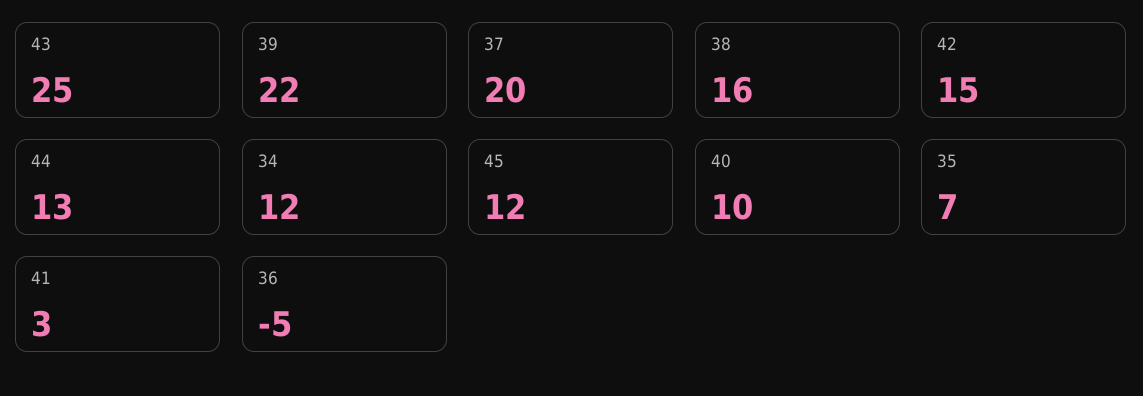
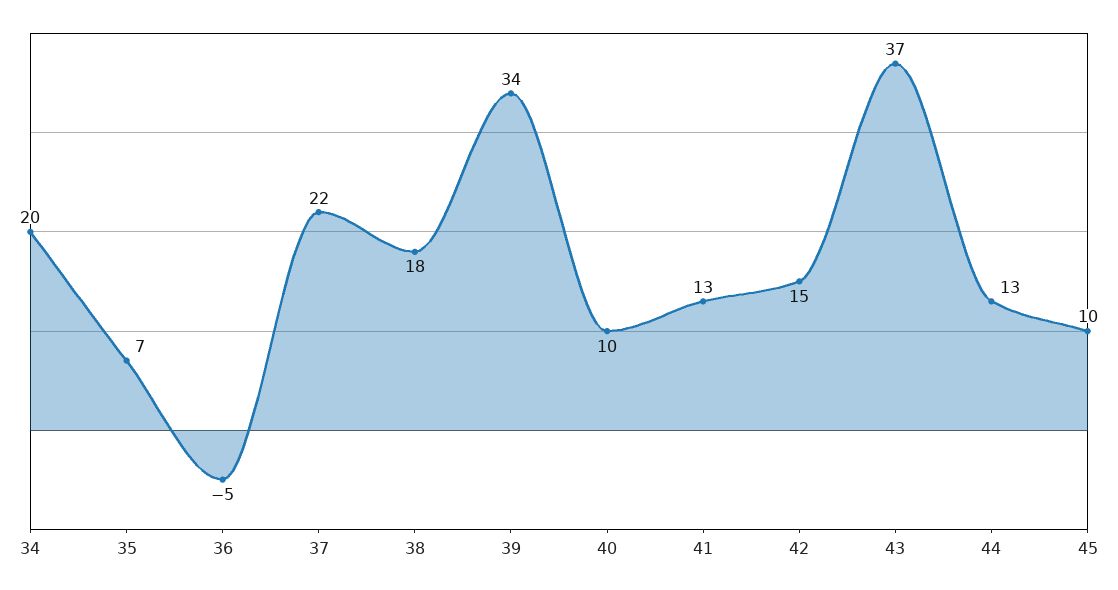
43: 25 -> 37
39: 22 -> 34
37: 20 -> 22
38: 16 -> 18
34: 12 -> 20
45: 12 -> 10
41: 3 -> 13

